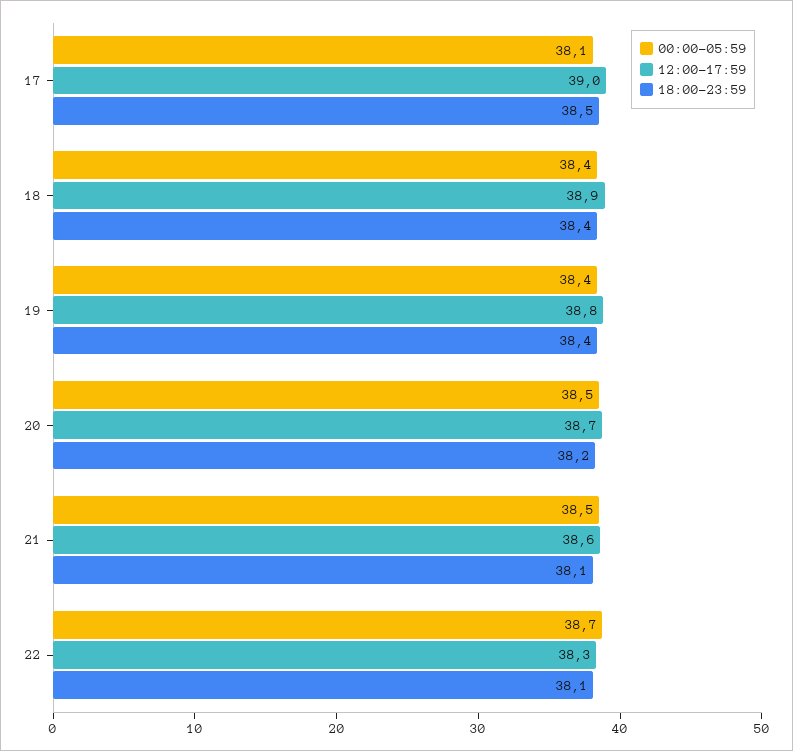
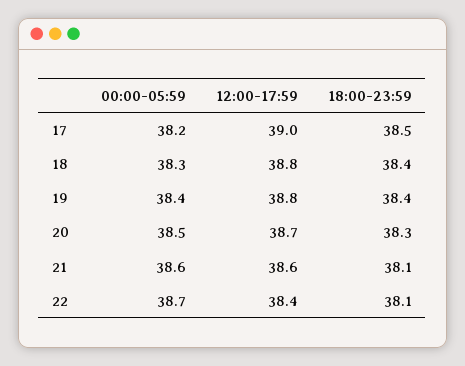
00:00-05:59, 17: 38.1 -> 38.2
00:00-05:59, 18: 38.4 -> 38.3
12:00-17:59, 18: 38.9 -> 38.8
18:00-23:59, 20: 38.2 -> 38.3
00:00-05:59, 21: 38.5 -> 38.6
12:00-17:59, 22: 38.3 -> 38.4

